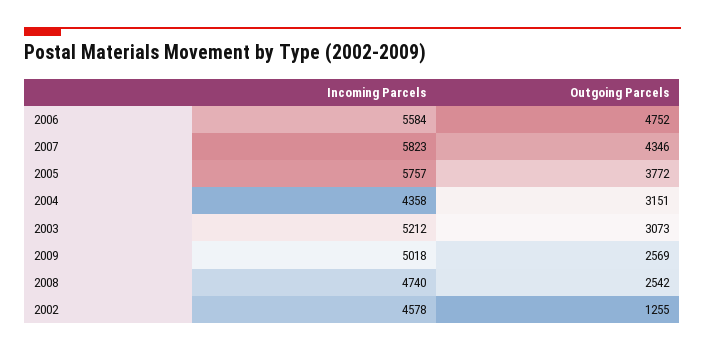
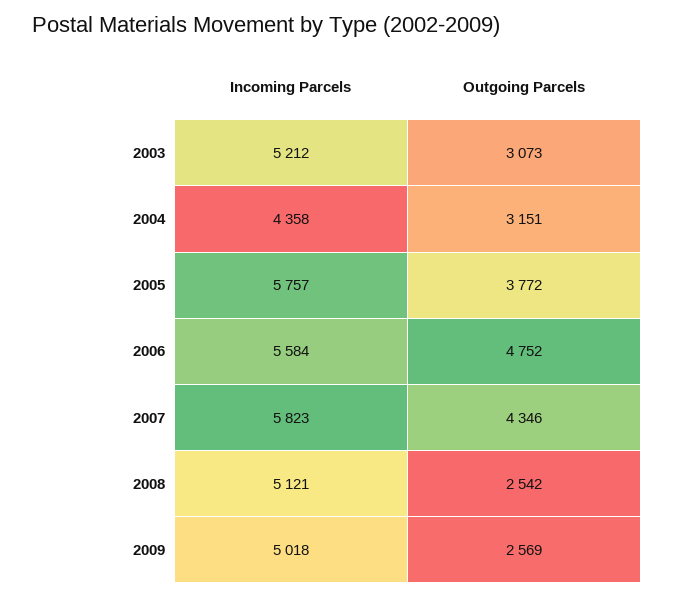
Incoming Parcels, 2008: 4740 -> 5121
Incoming Parcels, 2002: 4578 -> none
Outgoing Parcels, 2002: 1255 -> none

